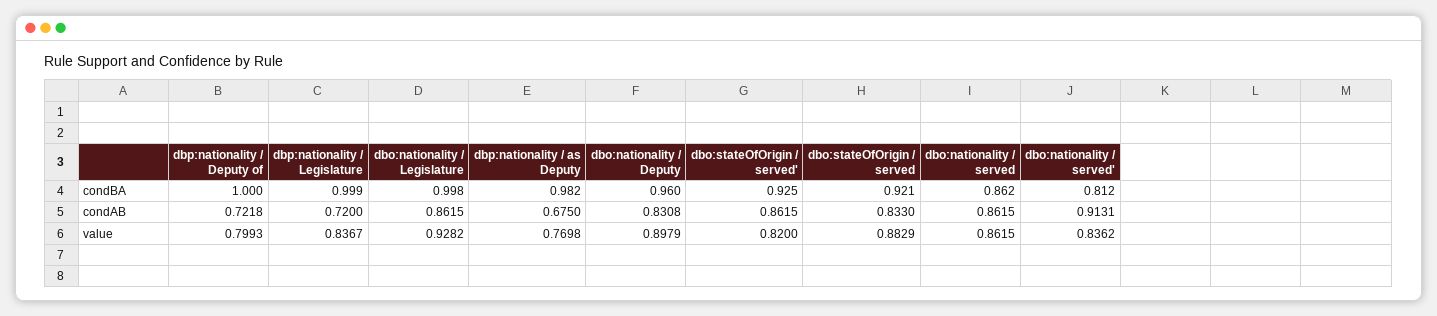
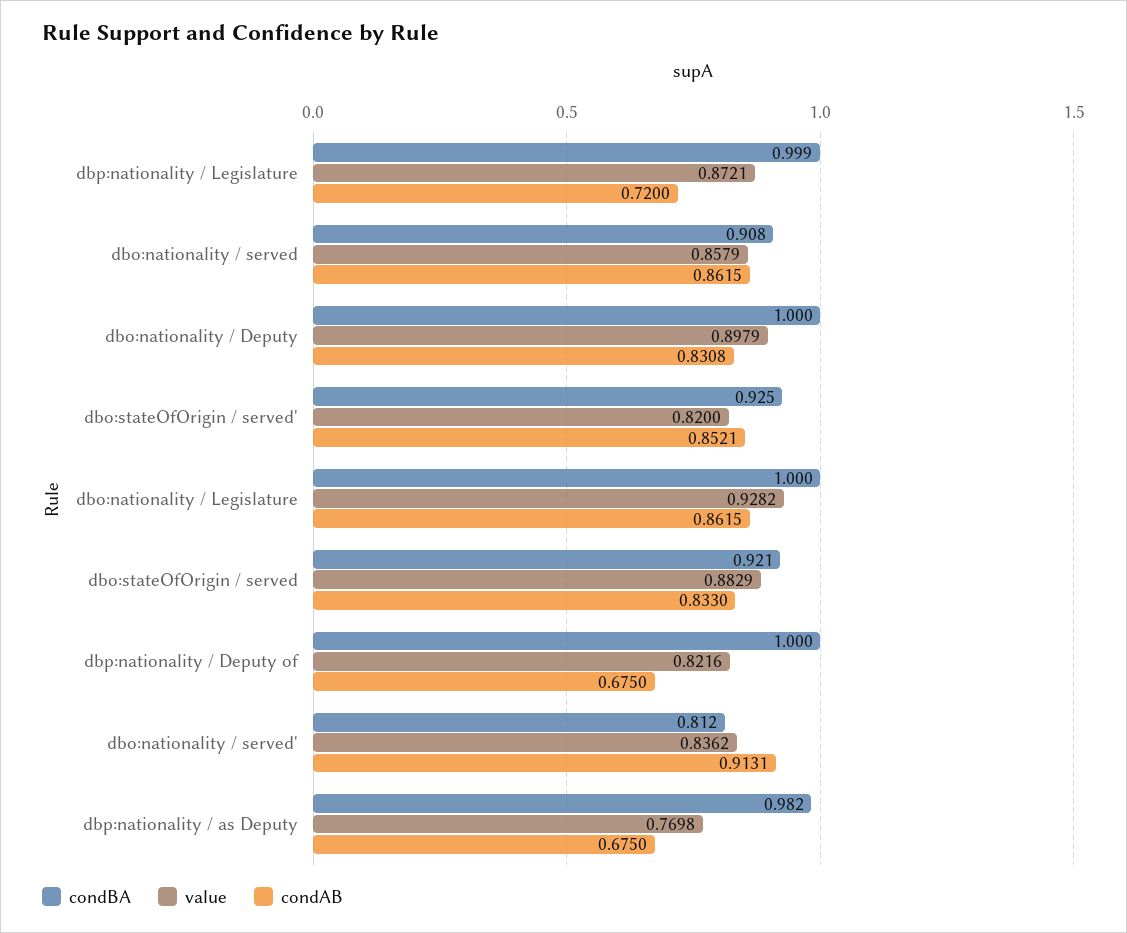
condBA, dbo:nationality / Legislature: 0.998 -> 1
condBA, dbo:nationality / Deputy: 0.96 -> 1
condBA, dbo:nationality / served: 0.862 -> 0.908
condAB, dbp:nationality / Deputy of: 0.7218 -> 0.675
condAB, dbo:stateOfOrigin / served': 0.8615 -> 0.8521
value, dbp:nationality / Deputy of: 0.7993 -> 0.8216
value, dbp:nationality / Legislature: 0.8367 -> 0.8721
value, dbo:nationality / served: 0.8615 -> 0.8579

